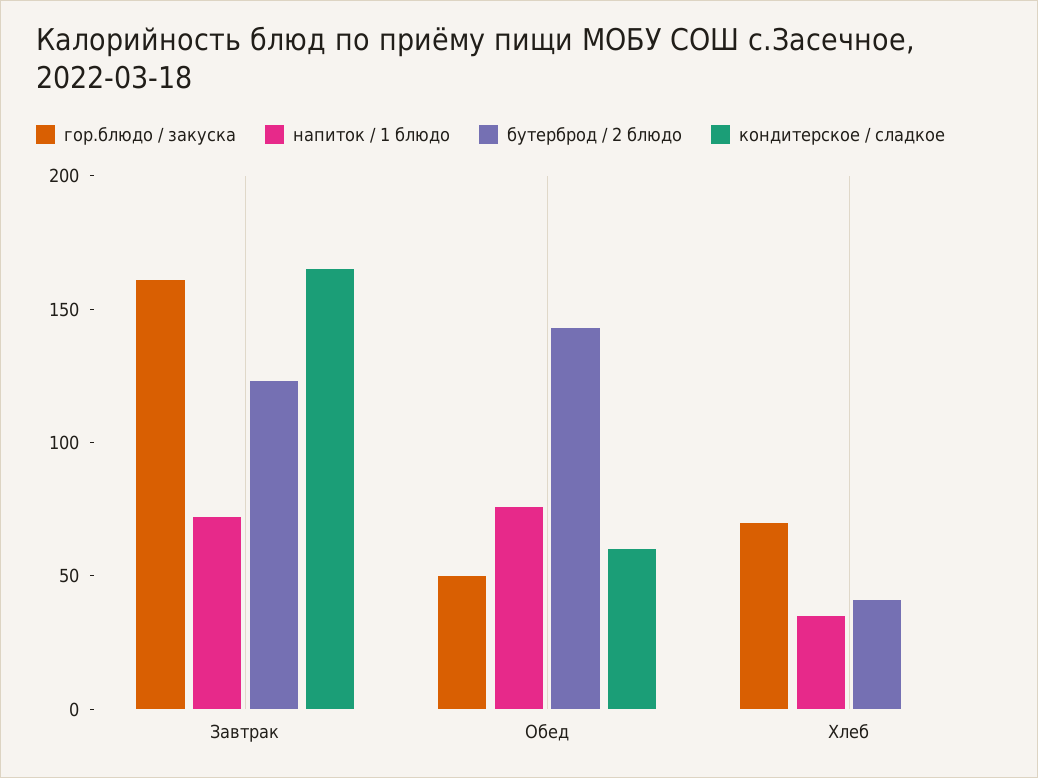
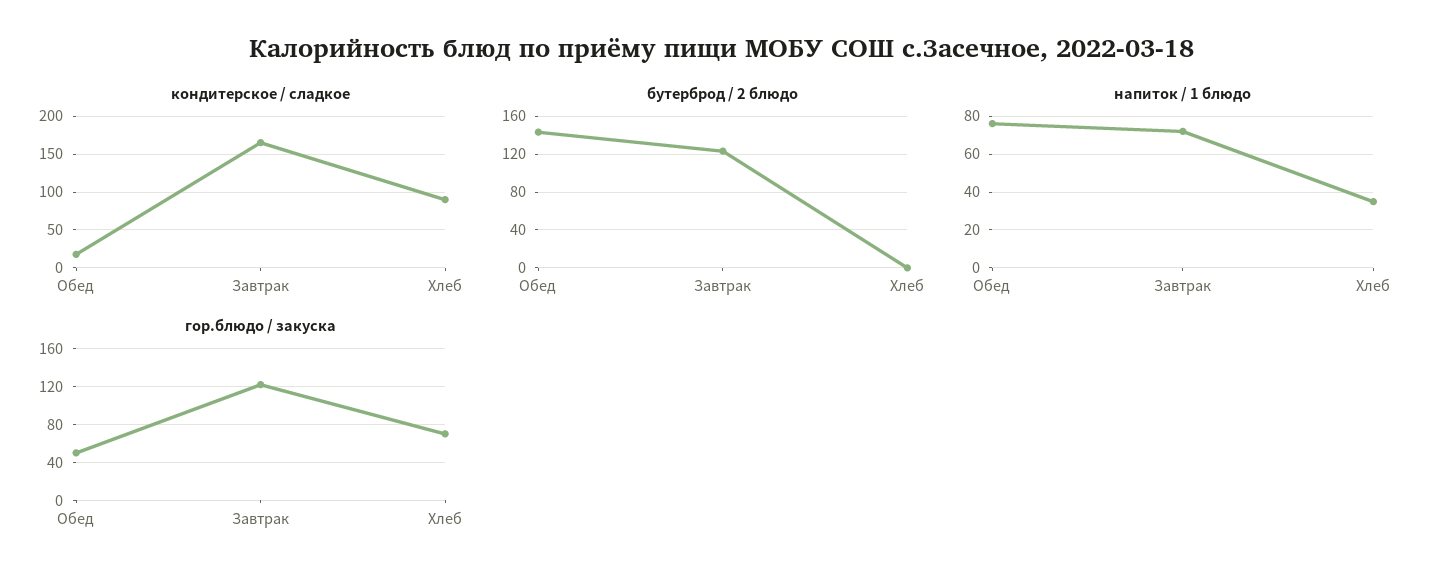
гор.блюдо / закуска, Завтрак: 160 -> 120
кондитерское / сладкое, Обед: 60 -> 20
бутерброд / 2 блюдо, Хлеб: 40 -> 0
кондитерское / сладкое, Хлеб: 0 -> 90

